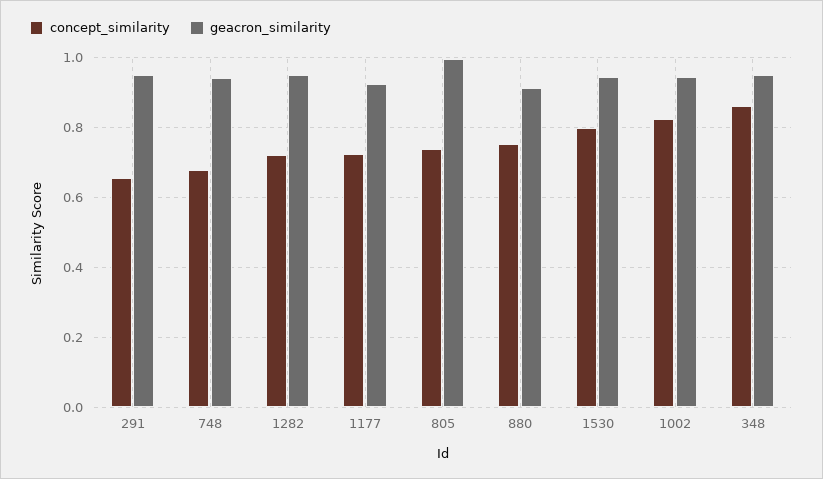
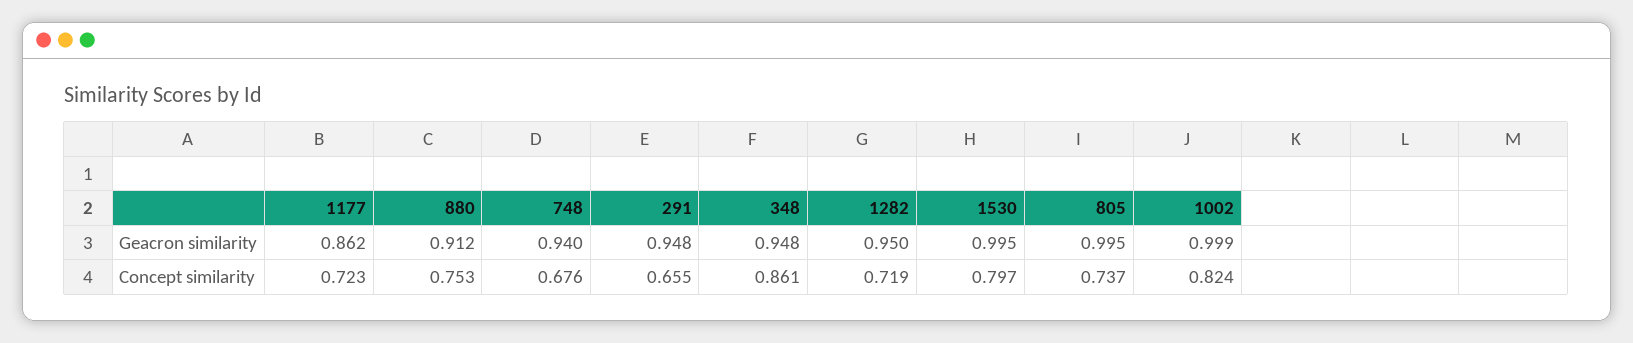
geacron_similarity, 1177: 0.92 -> 0.862
geacron_similarity, 1530: 0.94 -> 0.995
geacron_similarity, 1002: 0.94 -> 0.999

